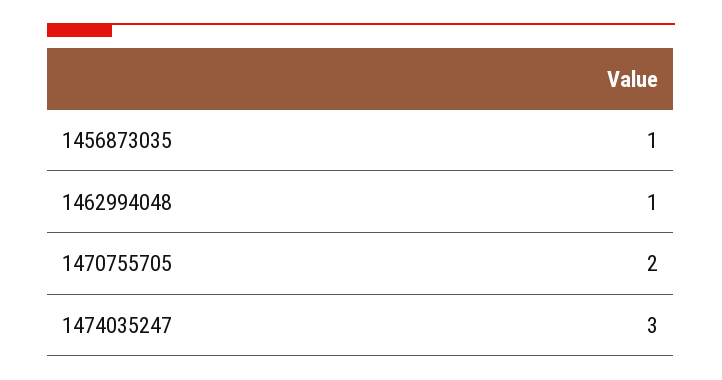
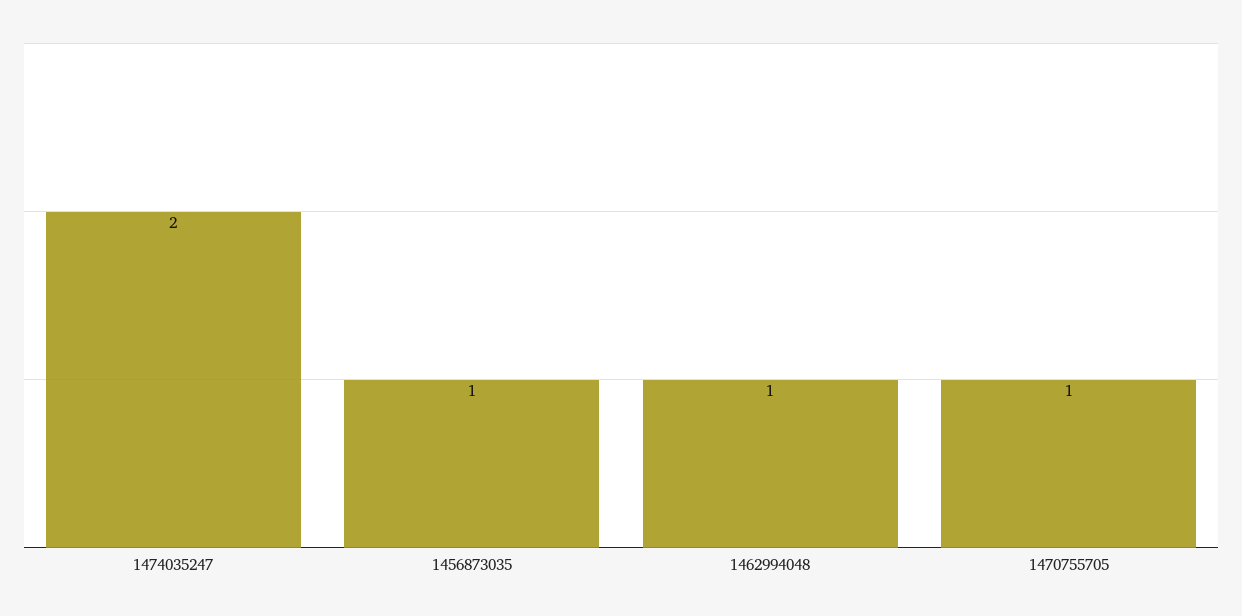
1470755705: 2 -> 1
1474035247: 3 -> 2

